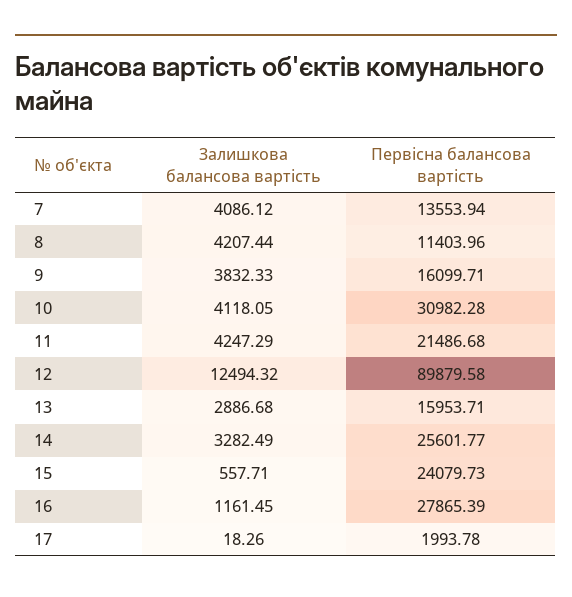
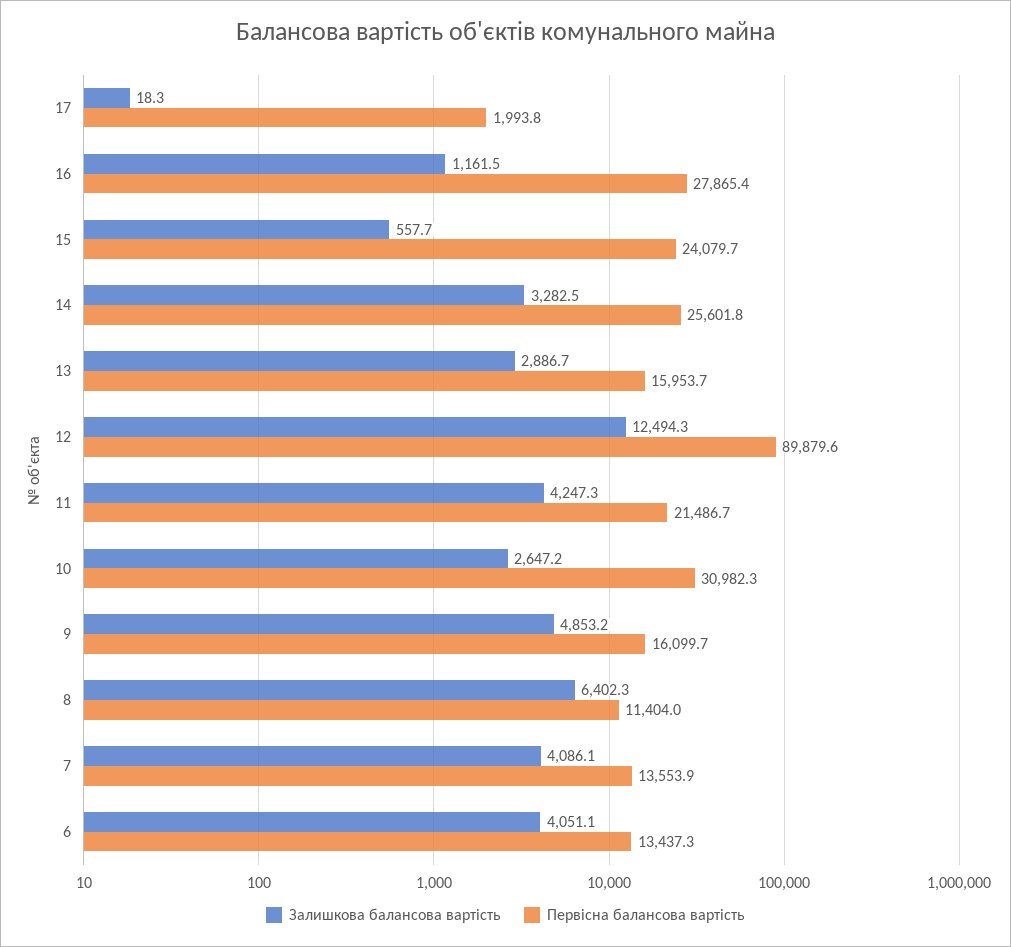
Залишкова балансова вартість, 8: 4207.44 -> 6402.3
Залишкова балансова вартість, 9: 3832.33 -> 4853.2
Залишкова балансова вартість, 10: 4118.05 -> 2647.2
Залишкова балансова вартість, 6: none -> 4051.1
Первісна балансова вартість, 6: none -> 13437.3

